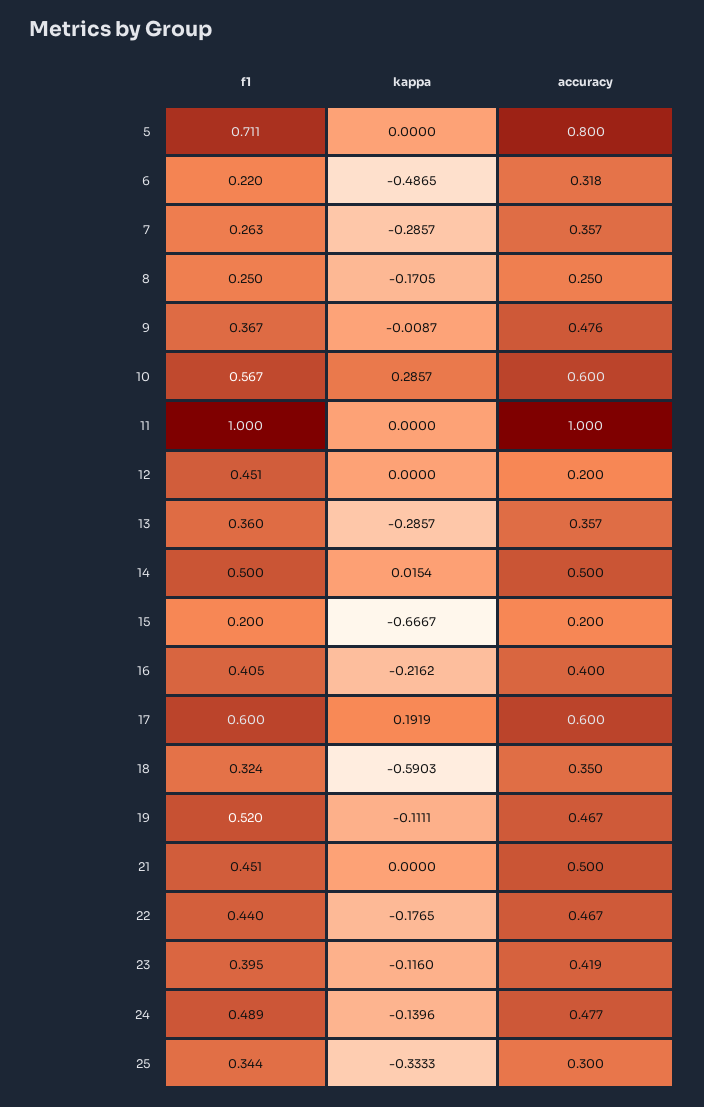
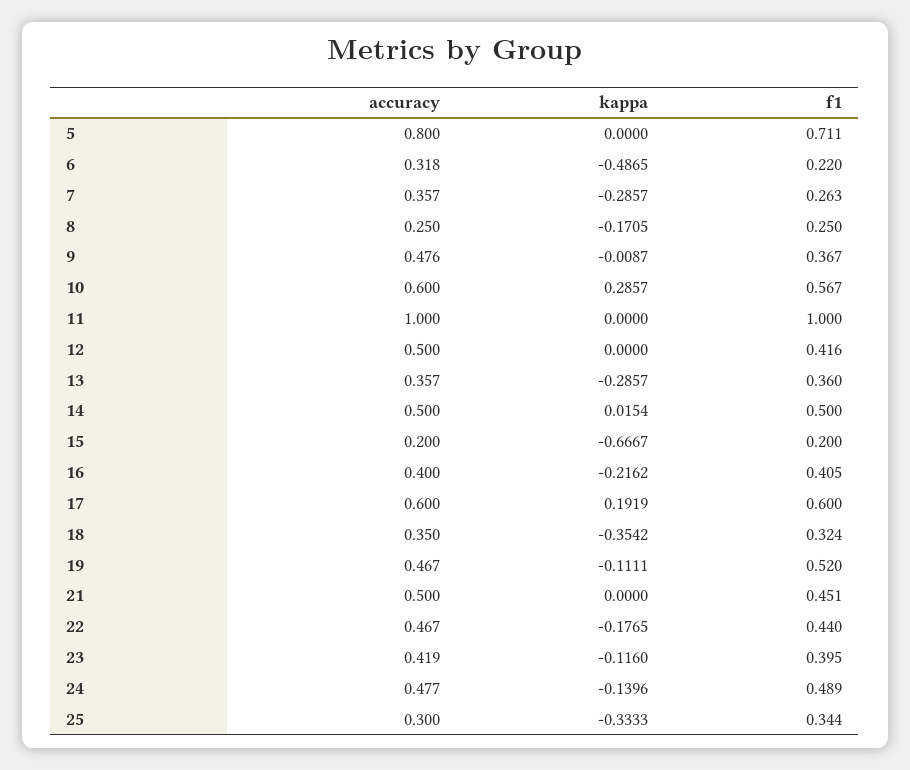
f1, 12: 0.451 -> 0.416
accuracy, 12: 0.2 -> 0.5
kappa, 18: -0.5903 -> -0.3542

